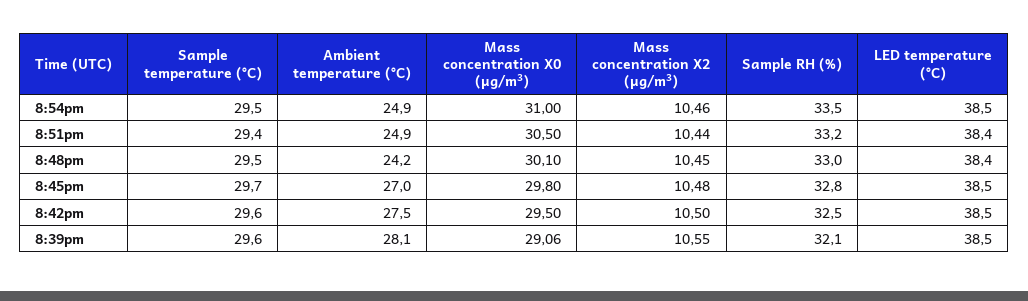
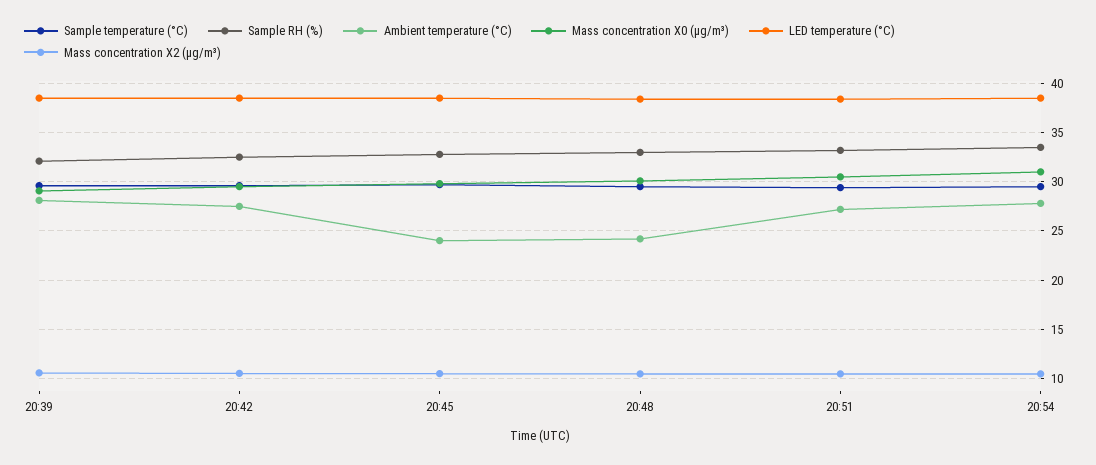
Ambient temperature (°C), 8:54pm: 24.9 -> 28
Ambient temperature (°C), 8:51pm: 24.9 -> 27
Ambient temperature (°C), 8:45pm: 27 -> 24

